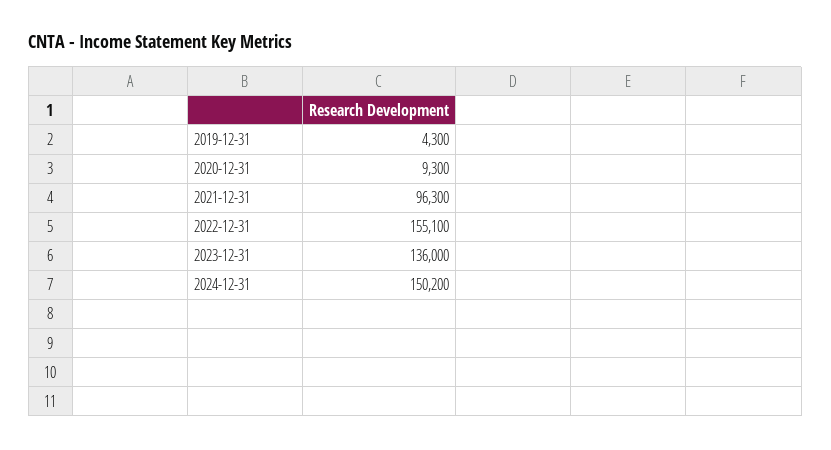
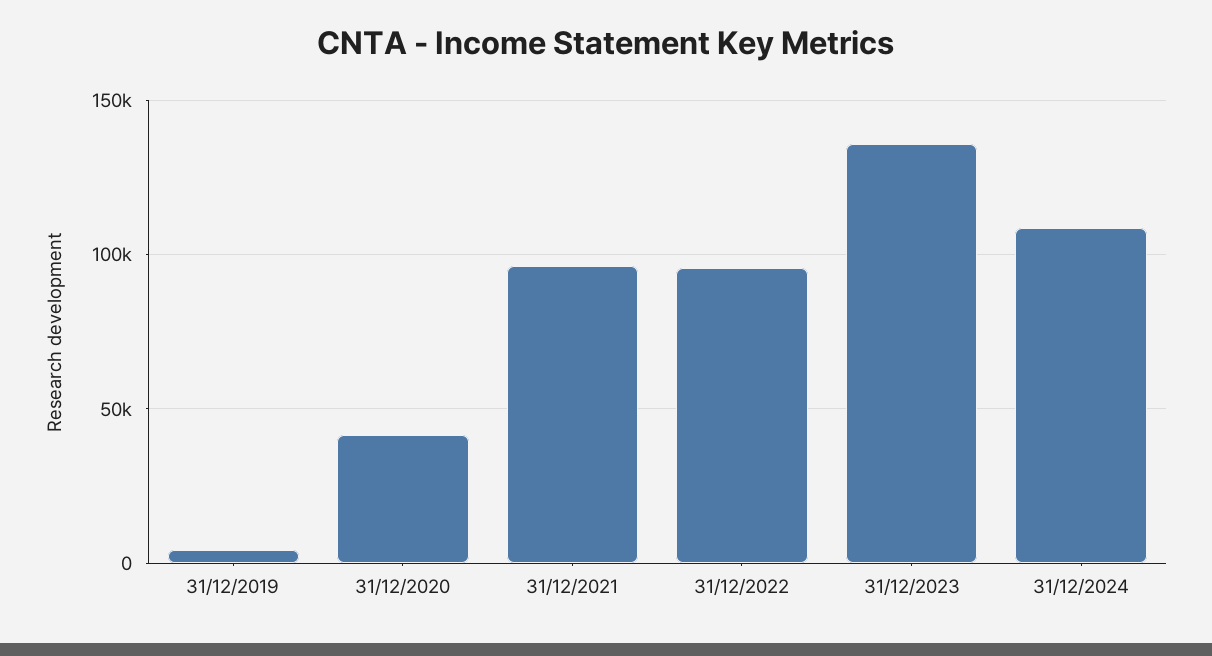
2020-12-31: 9300 -> 40000
2022-12-31: 155100 -> 95000
2024-12-31: 150200 -> 110000

